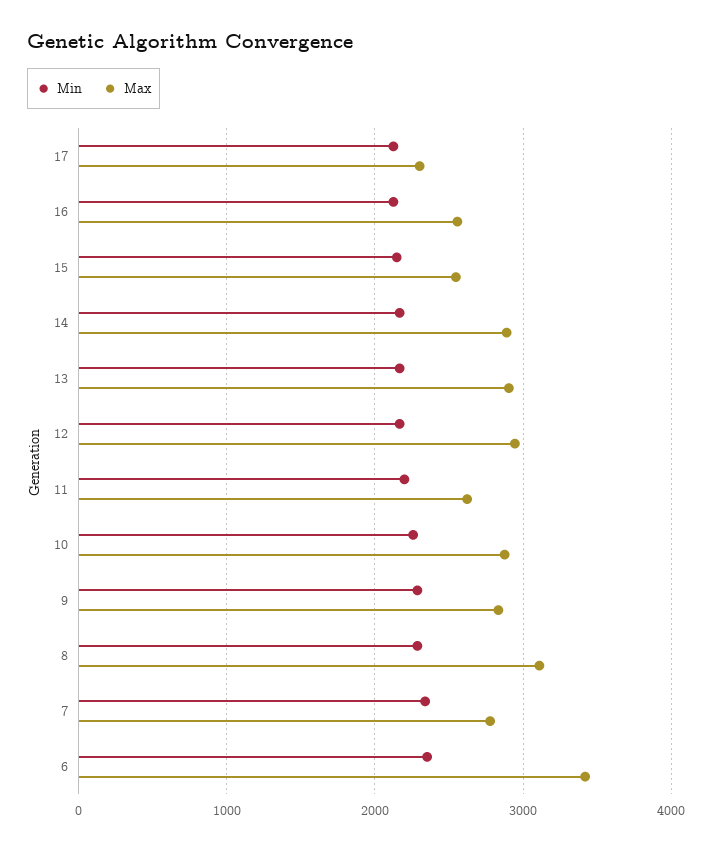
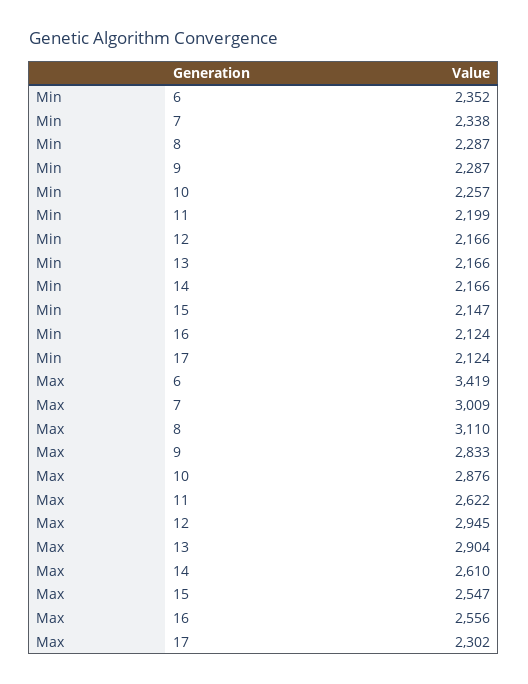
Max, 14: 2900 -> 2610
Max, 7: 2800 -> 3009

